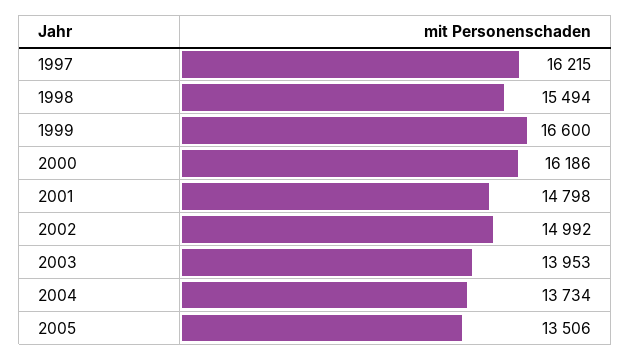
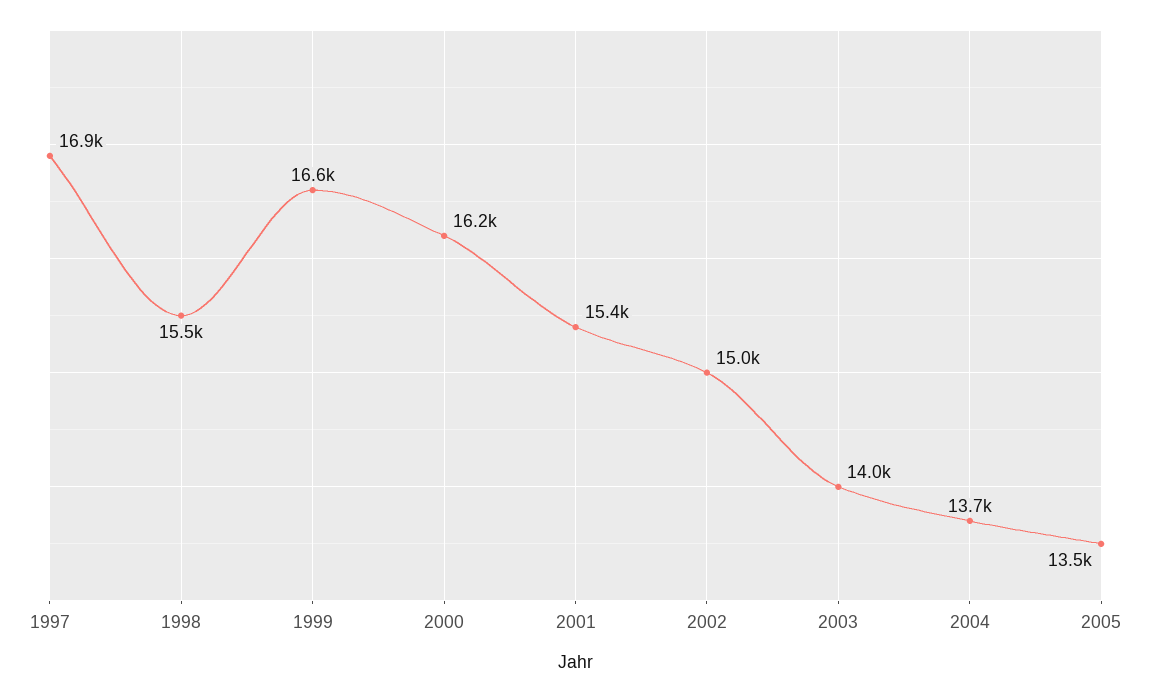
1997: 16215 -> 16900
2001: 14798 -> 15400

